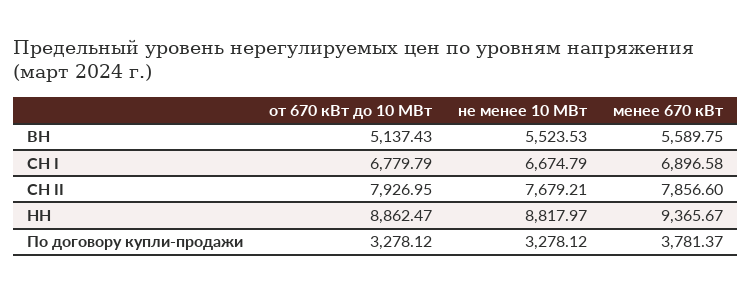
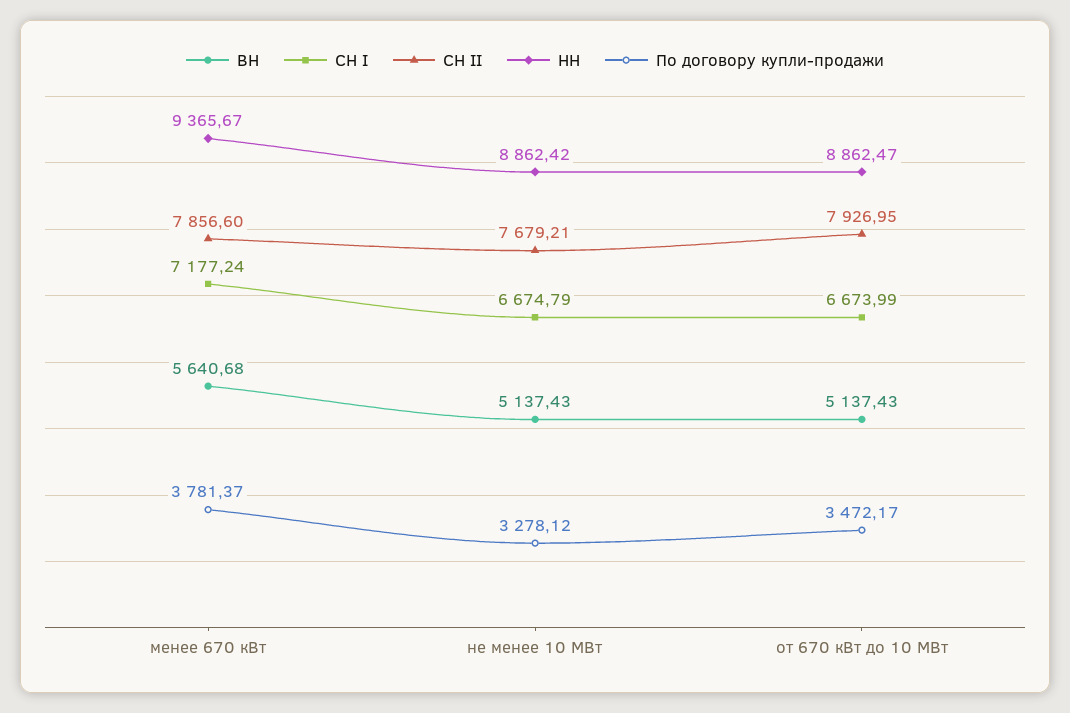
ВН, не менее 10 МВт: 5523.53 -> 5137.43
ВН, менее 670 кВт: 5589.75 -> 5640.68
СН I, от 670 кВт до 10 МВт: 6779.79 -> 6673.99
СН I, менее 670 кВт: 6896.58 -> 7177.24
НН, не менее 10 МВт: 8817.97 -> 8862.42
По договору купли-продажи, от 670 кВт до 10 МВт: 3278.12 -> 3472.17

